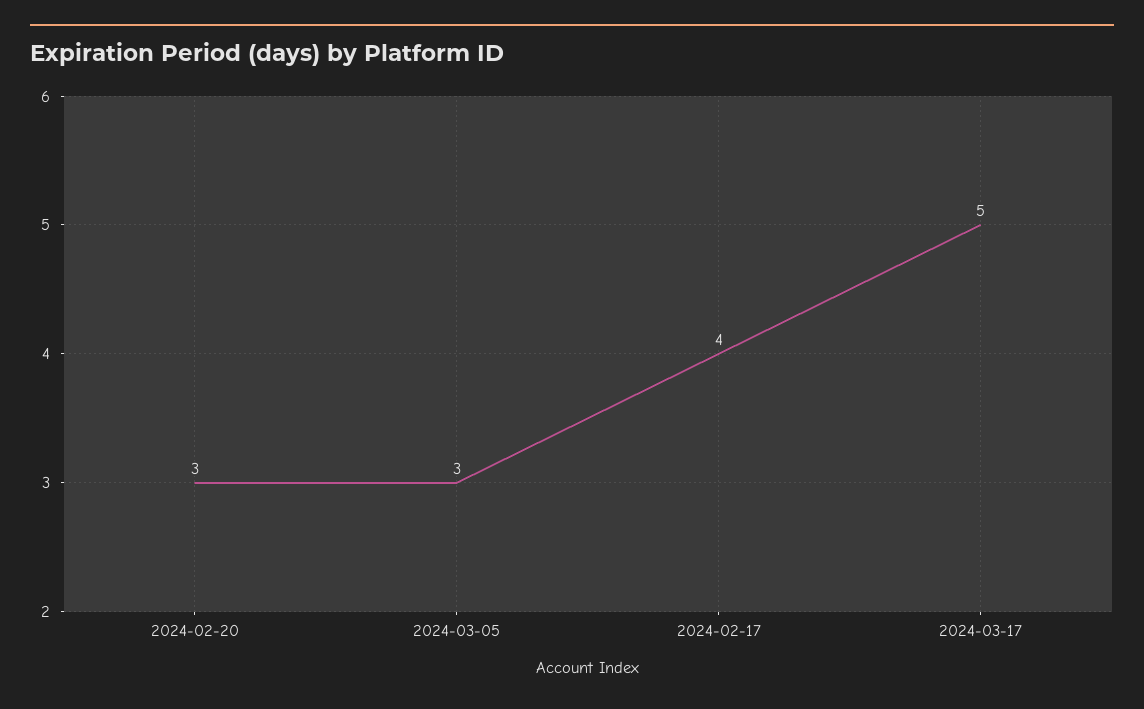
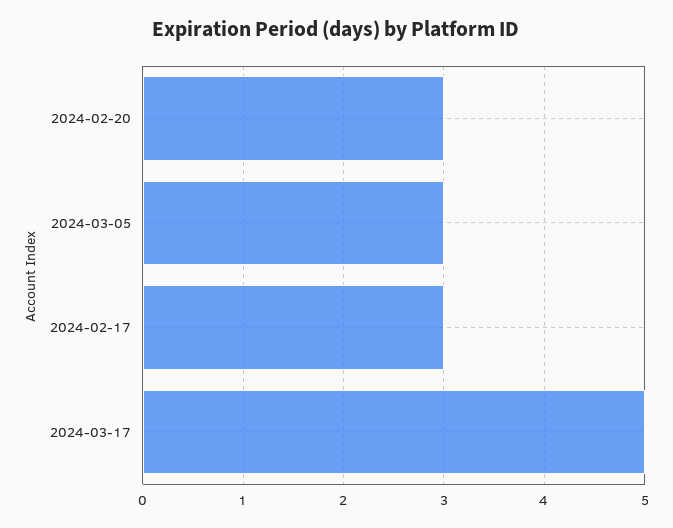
2024-02-17: 4 -> 3

